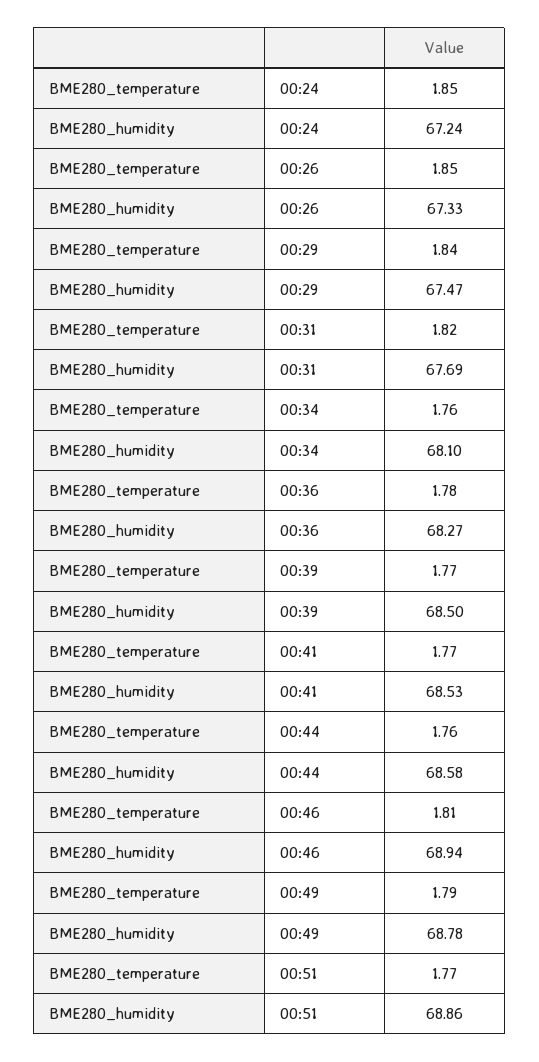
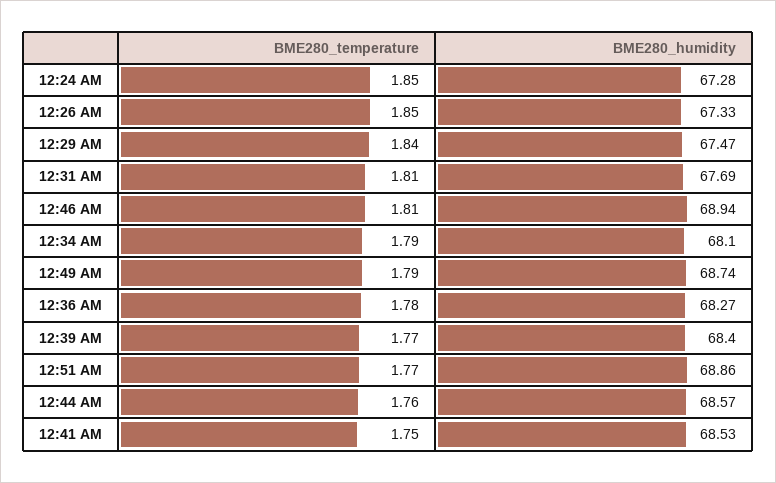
BME280_humidity, 00:24: 67.24 -> 67.28
BME280_temperature, 00:31: 1.82 -> 1.81
BME280_temperature, 00:34: 1.76 -> 1.79
BME280_humidity, 00:39: 68.5 -> 68.4
BME280_temperature, 00:41: 1.77 -> 1.75
BME280_humidity, 00:44: 68.58 -> 68.57
BME280_humidity, 00:49: 68.78 -> 68.74

